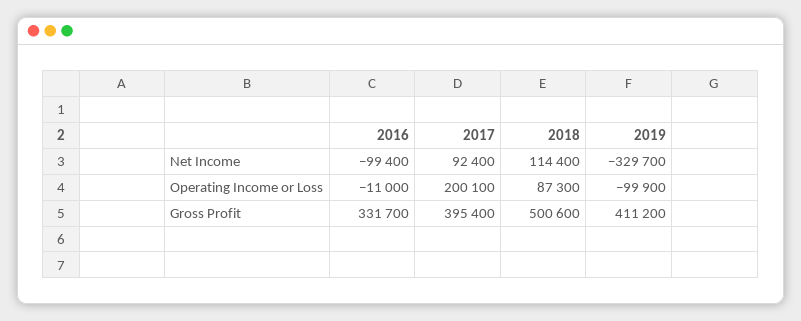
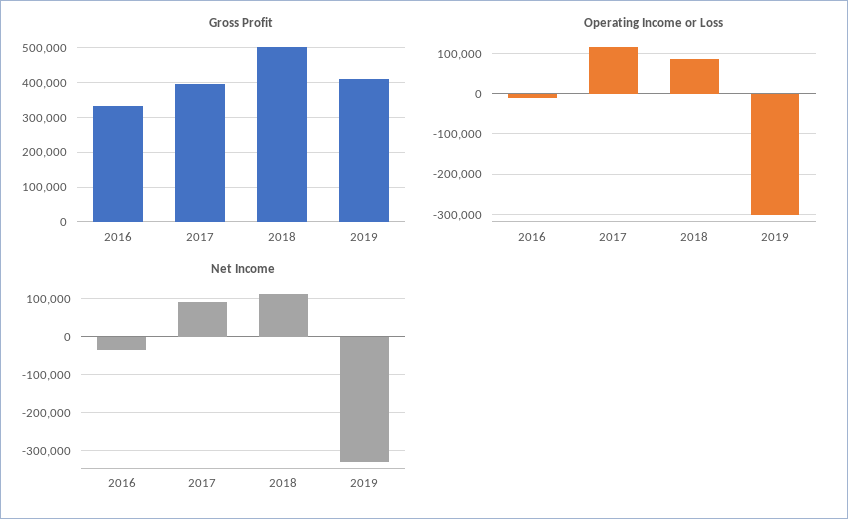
Net Income, 2016: -99400 -> -40000
Operating Income or Loss, 2017: 200100 -> 120000
Operating Income or Loss, 2019: -99900 -> -300000

